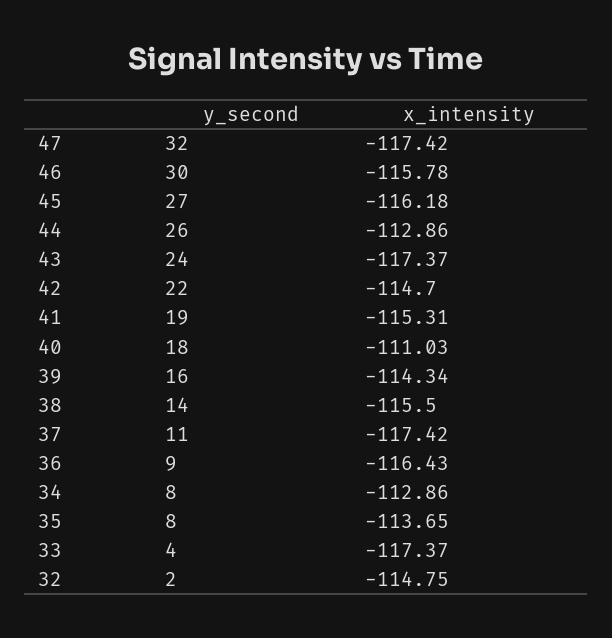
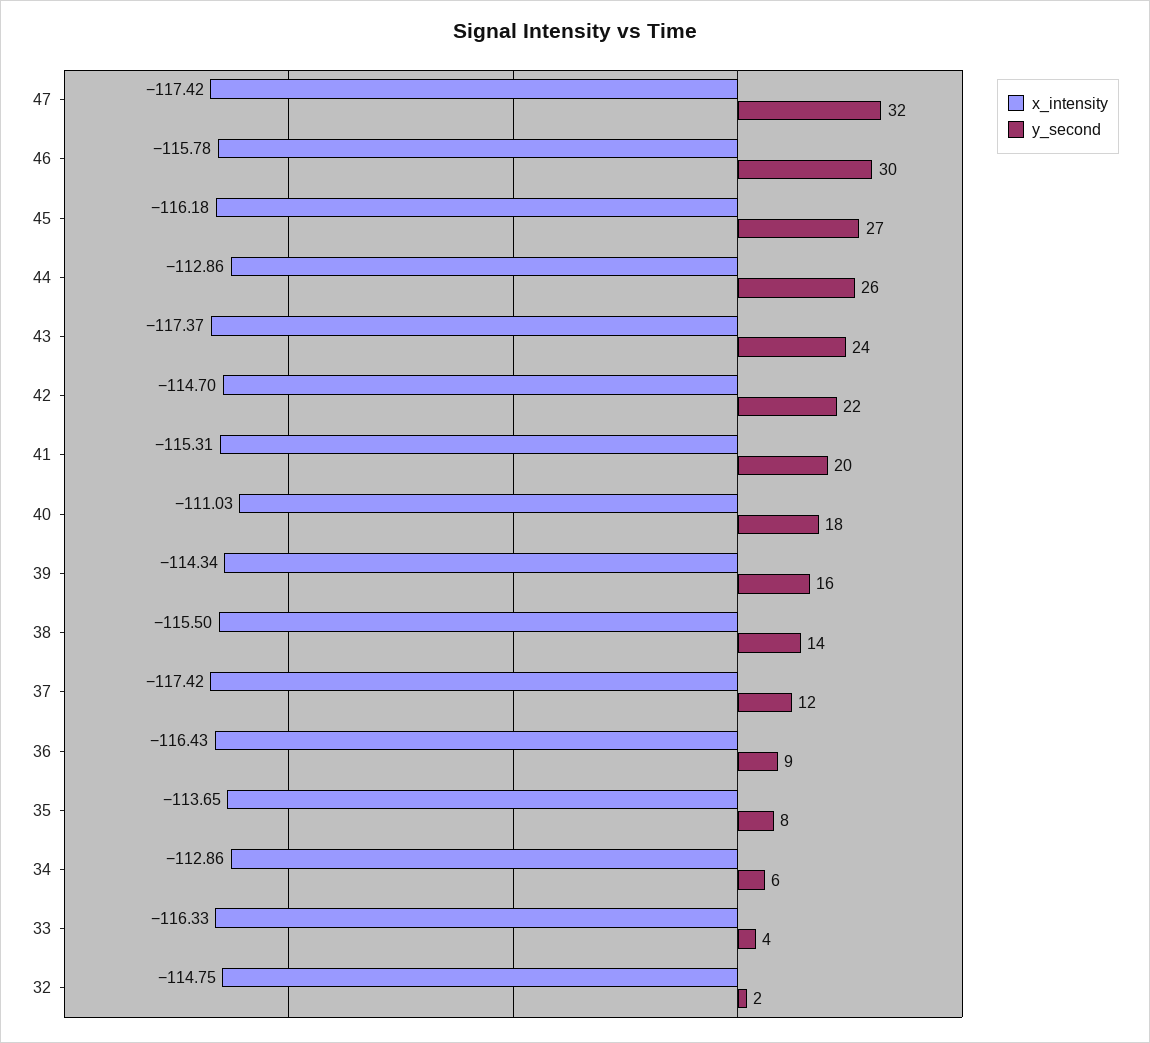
y_second, 41: 19 -> 20
y_second, 37: 11 -> 12
y_second, 34: 8 -> 6
x_intensity, 33: -117.37 -> -116.33

